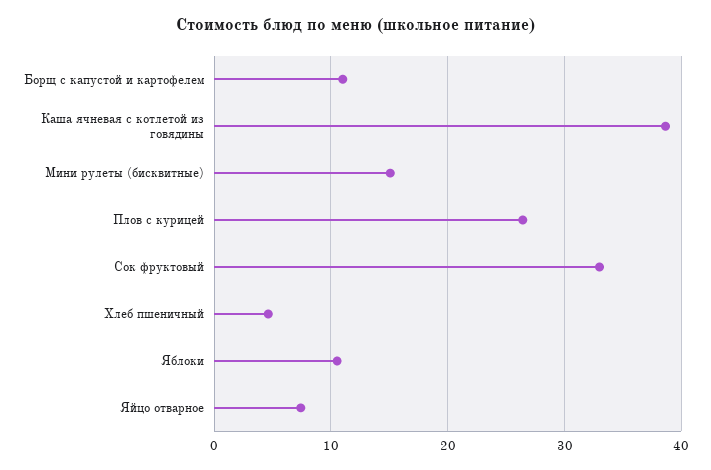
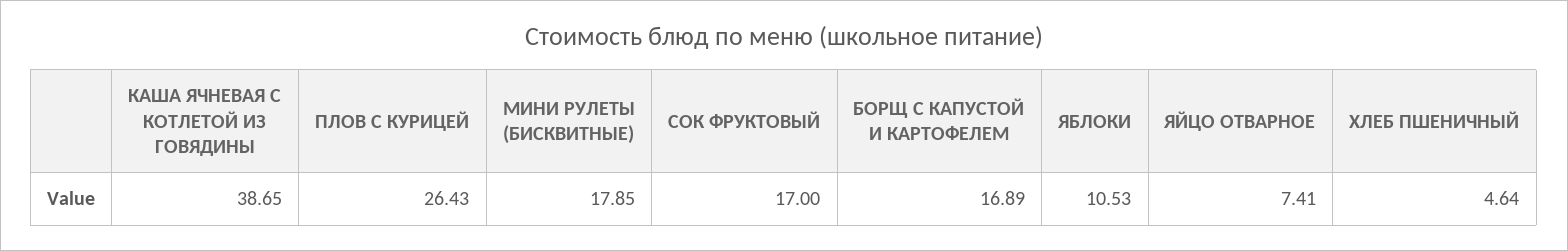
Борщ с капустой и картофелем: 11 -> 16.89
Мини рулеты (бисквитные): 15 -> 17.85
Сок фруктовый: 33 -> 17

